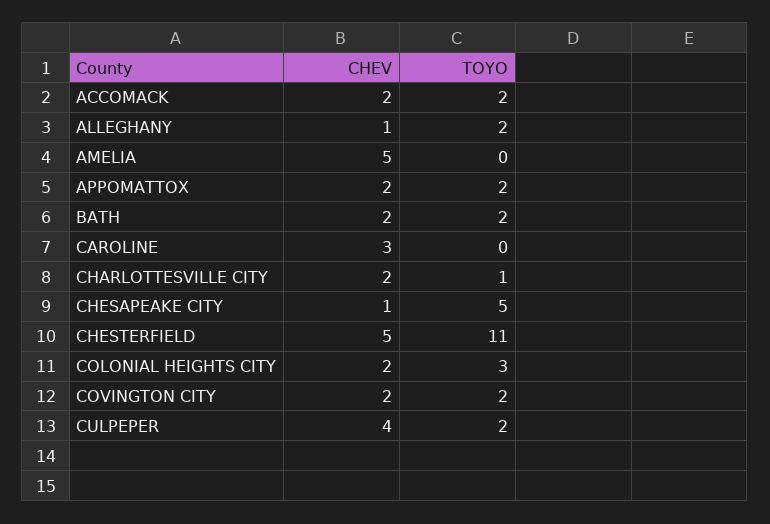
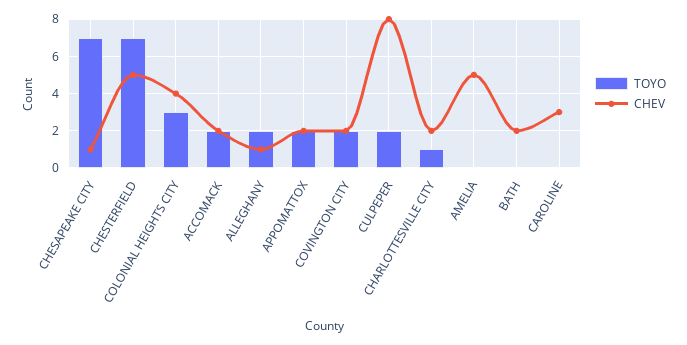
TOYO, BATH: 2 -> 0
TOYO, CHESAPEAKE CITY: 5 -> 7
TOYO, CHESTERFIELD: 11 -> 7
CHEV, COLONIAL HEIGHTS CITY: 2 -> 4
CHEV, CULPEPER: 4 -> 8

